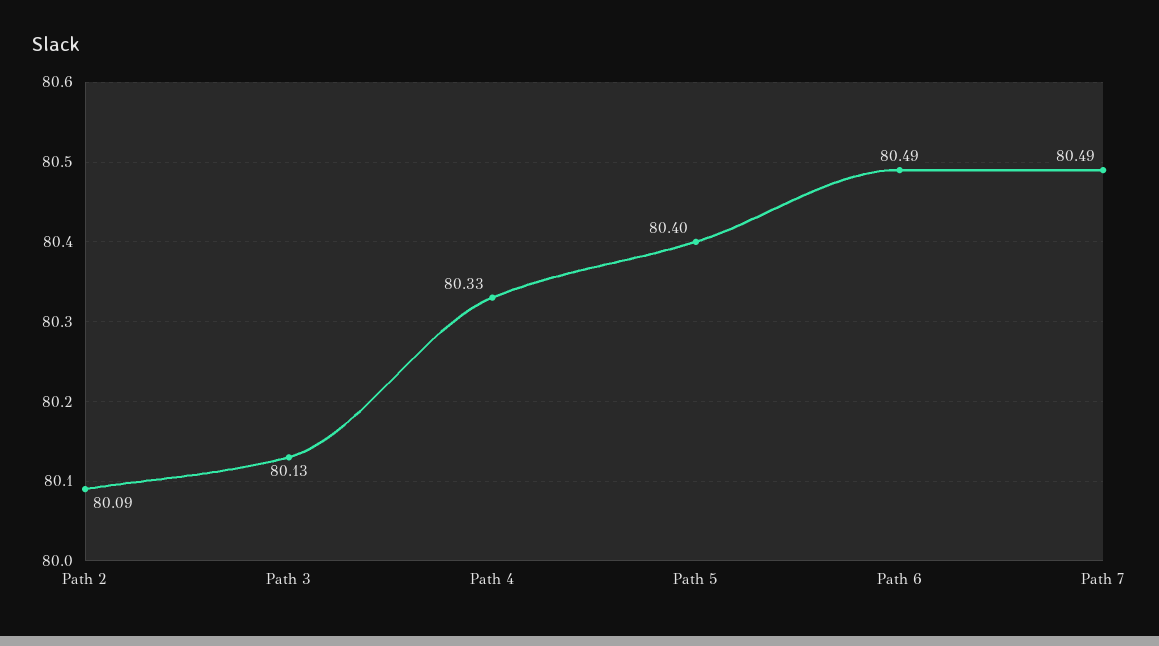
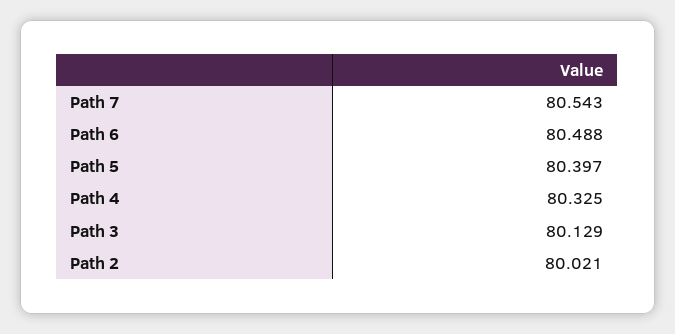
Path 2: 80.09 -> 80.021
Path 7: 80.49 -> 80.543

